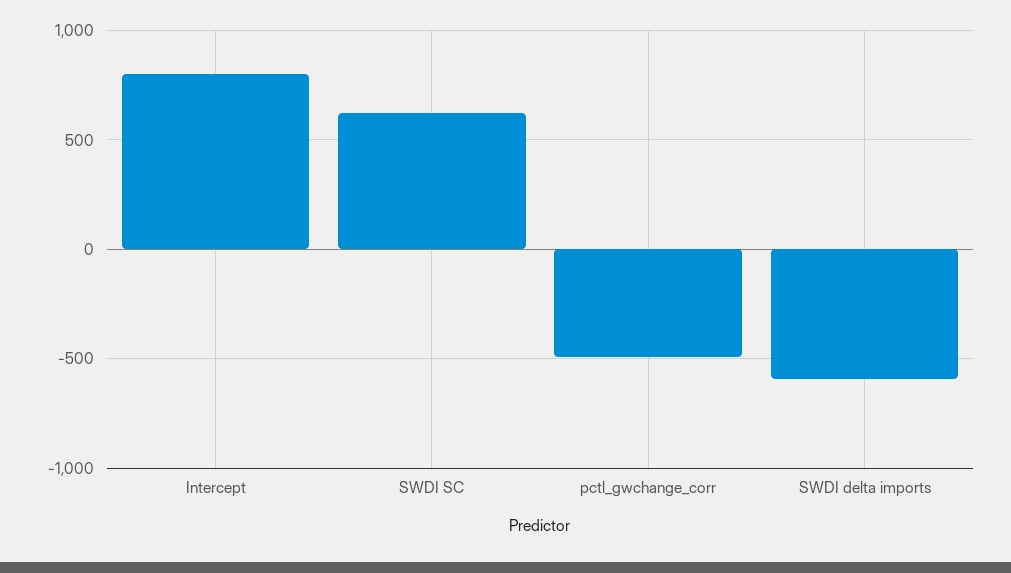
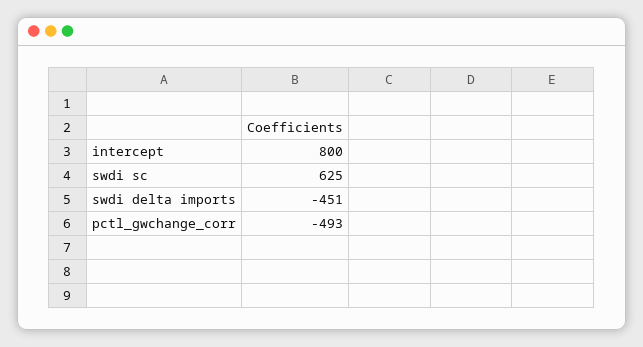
SWDI delta imports: -600 -> -451

